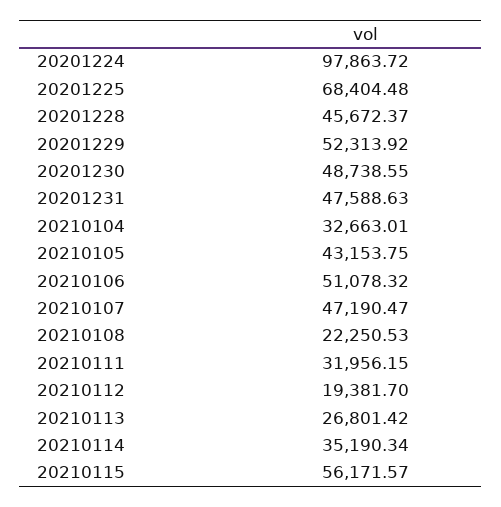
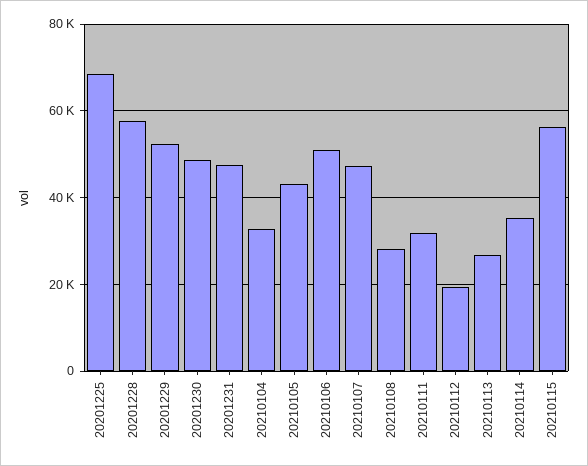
20201224: 97863.72 -> none
20201228: 45672.37 -> 58000
20210108: 22250.53 -> 28000

